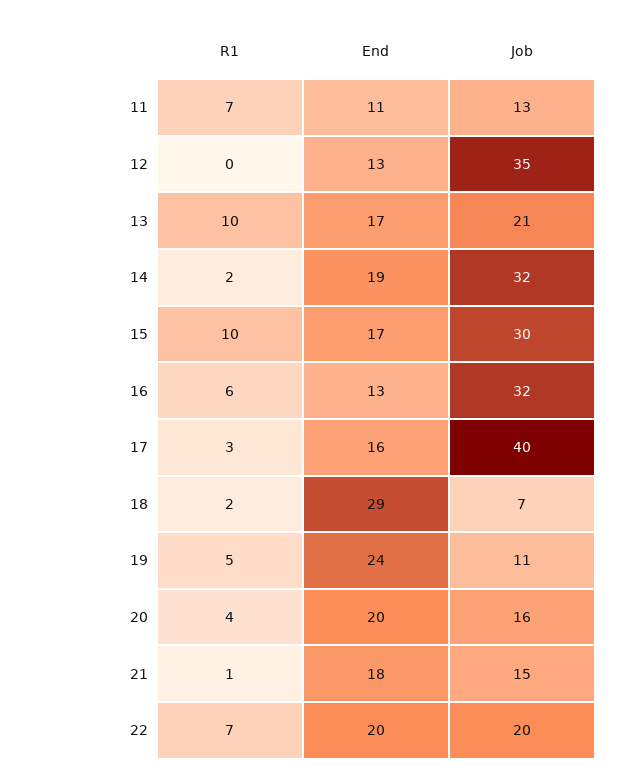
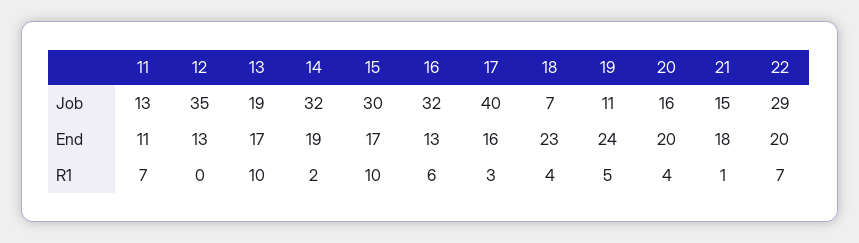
Job, 13: 21 -> 19
R1, 18: 2 -> 4
End, 18: 29 -> 23
Job, 22: 20 -> 29

